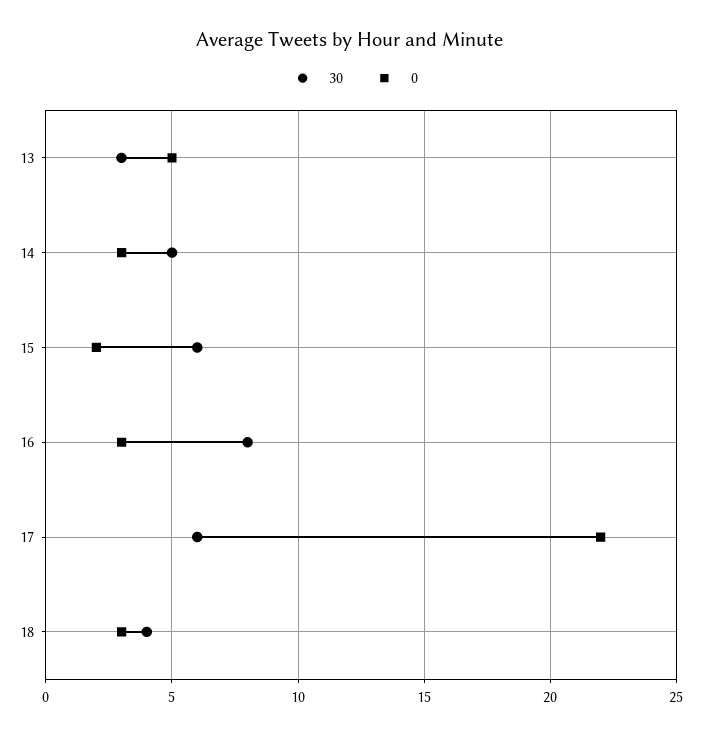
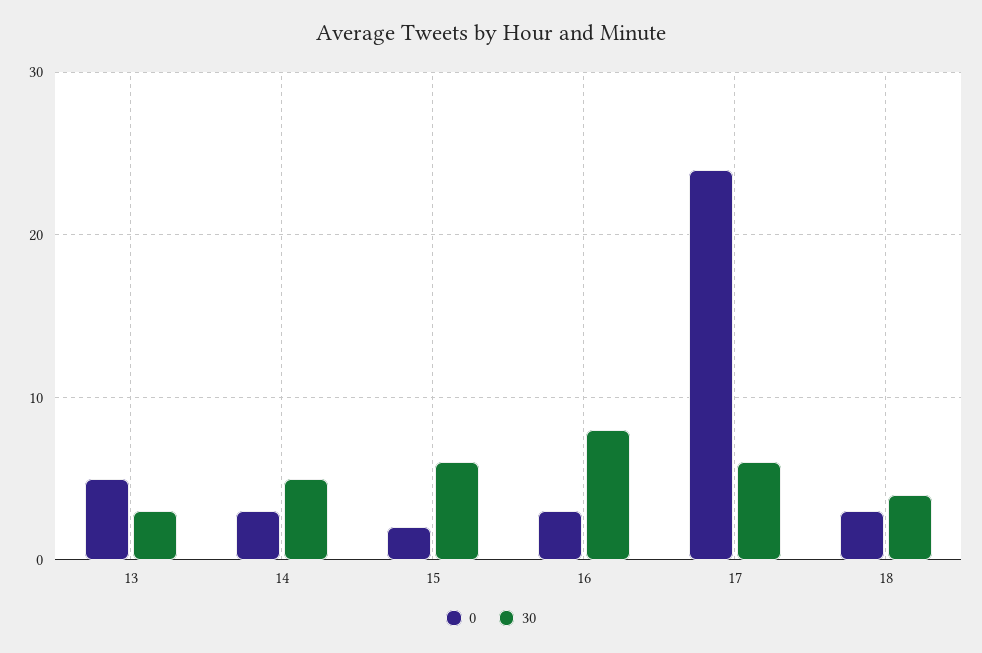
0, 17: 22 -> 24

